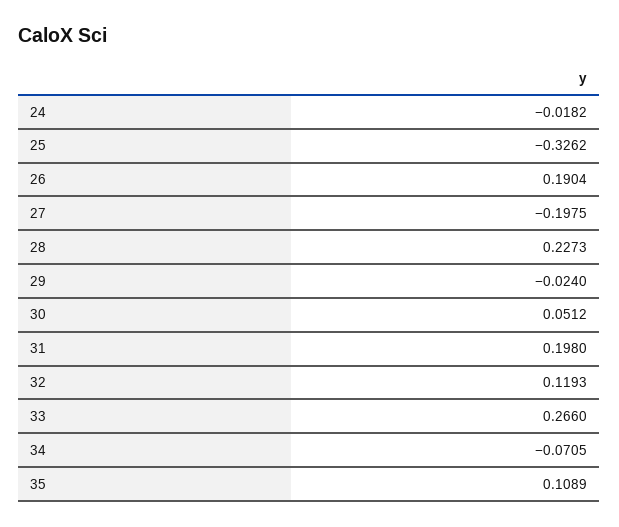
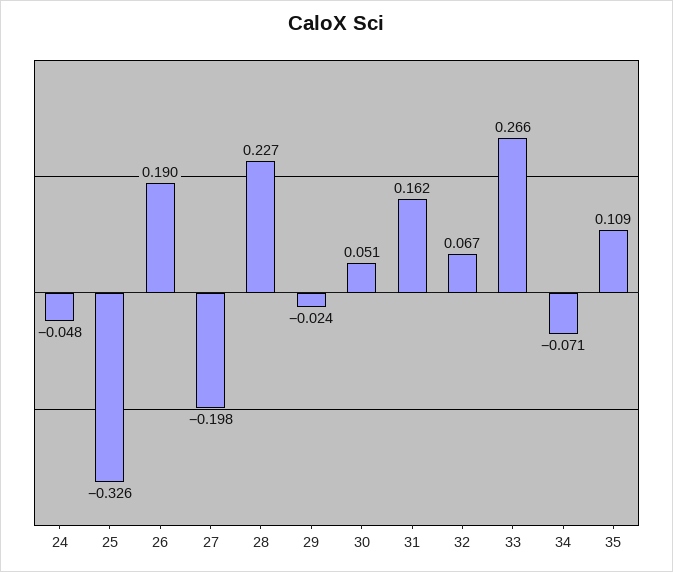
24: -0.0182 -> -0.048
31: 0.198 -> 0.162
32: 0.1193 -> 0.067

